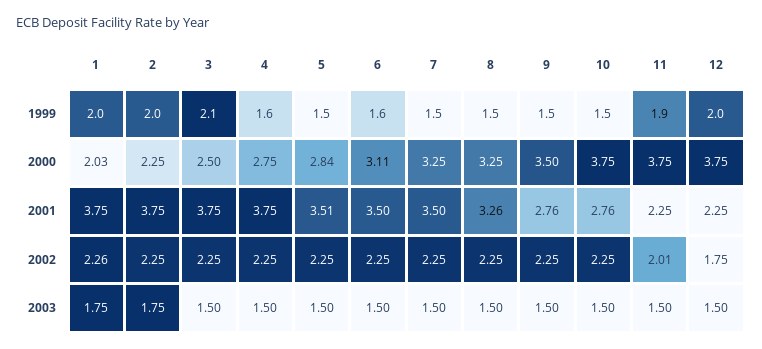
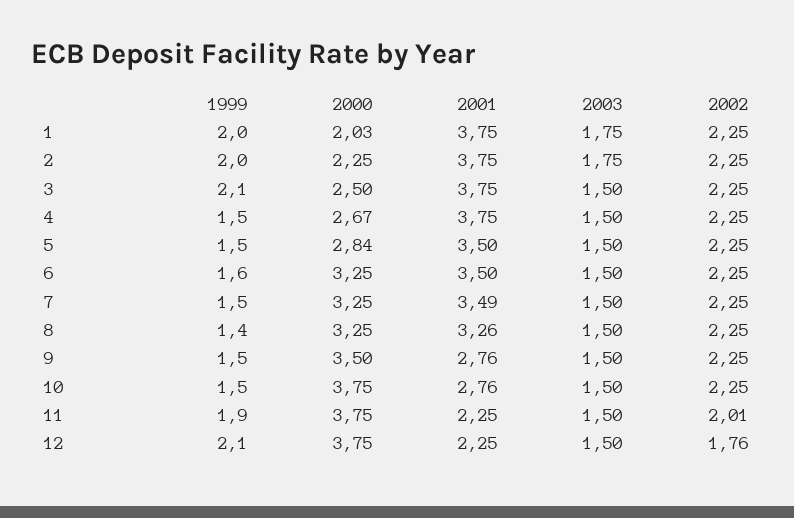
4, 1999: 1.6 -> 1.5
8, 1999: 1.5 -> 1.4
12, 1999: 2 -> 2.1
4, 2000: 2.75 -> 2.67
6, 2000: 3.11 -> 3.25
5, 2001: 3.51 -> 3.5
7, 2001: 3.5 -> 3.49
1, 2002: 2.26 -> 2.25
12, 2002: 1.75 -> 1.76

